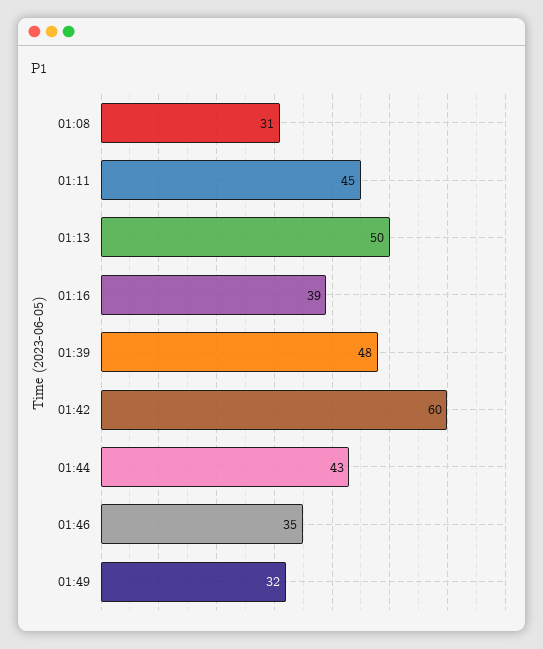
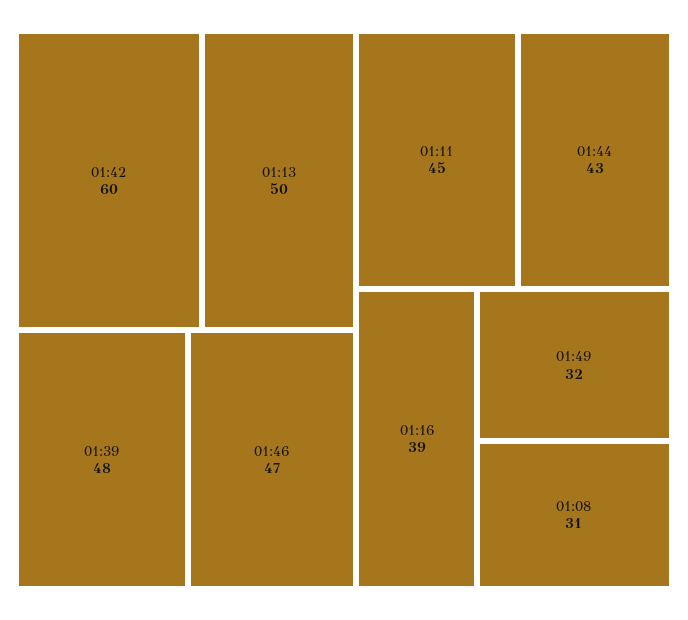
01:46: 35 -> 47

